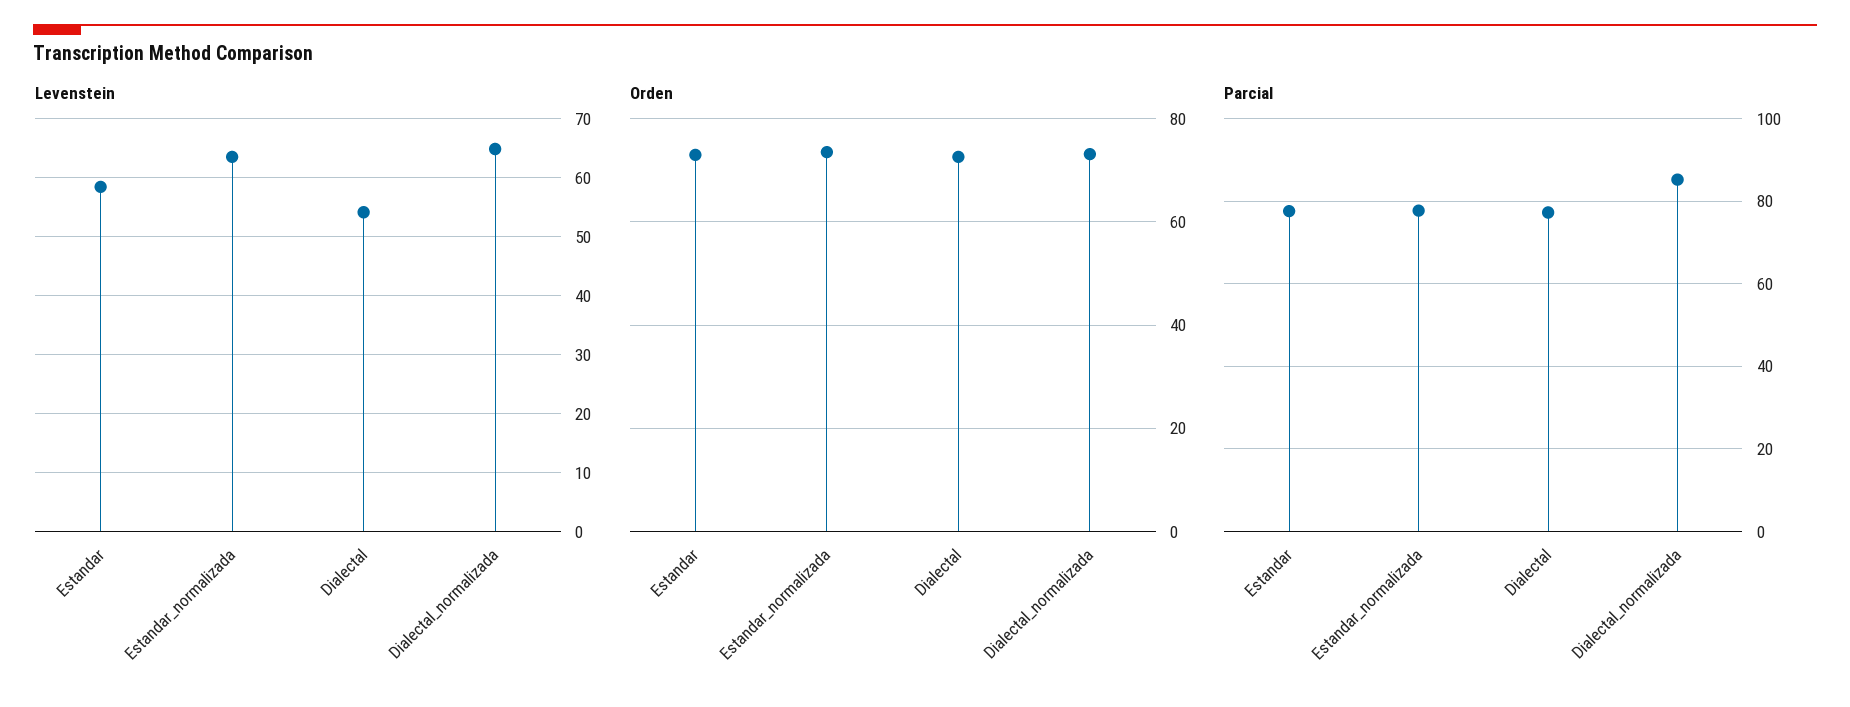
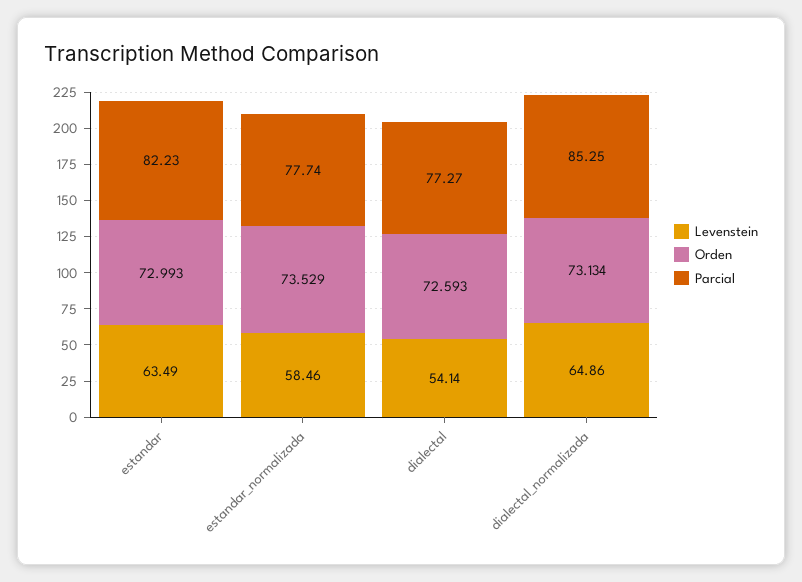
Levenstein, Estandar: 58 -> 63.49
Levenstein, Estandar_normalizada: 64 -> 58.46
Parcial, Estandar: 78 -> 82.23

